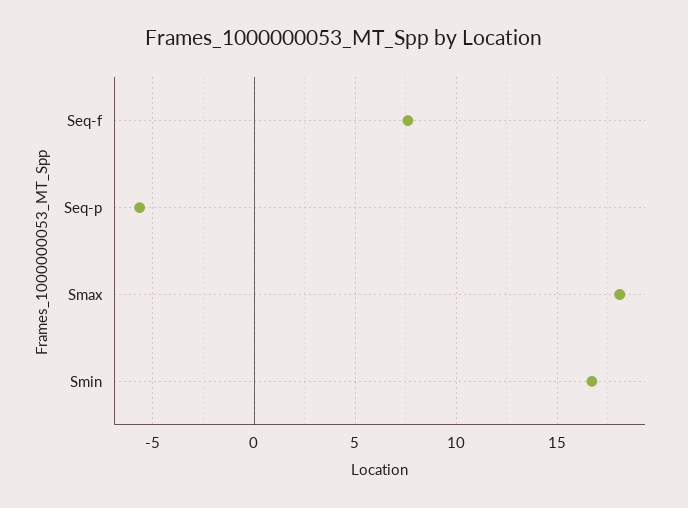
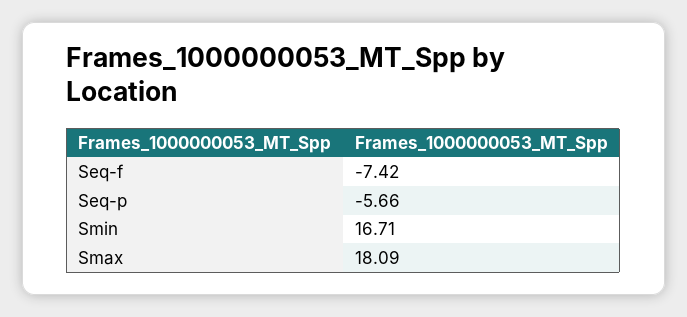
Seq-f: 7.5 -> -7.42

